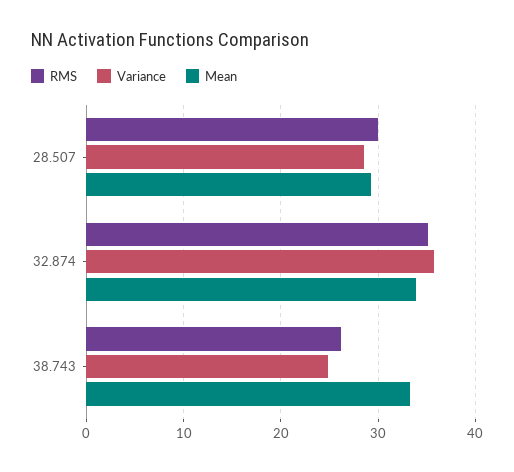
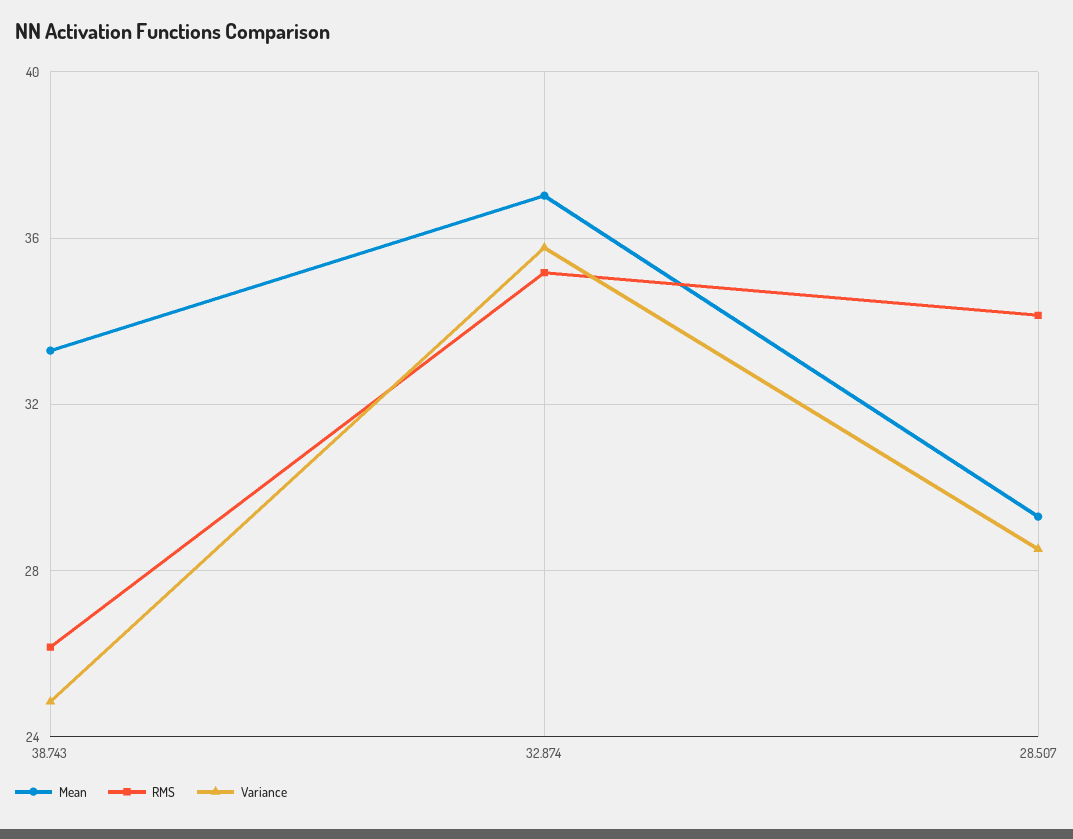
RMS, 28.507: 30 -> 34
Mean, 32.874: 34 -> 37

